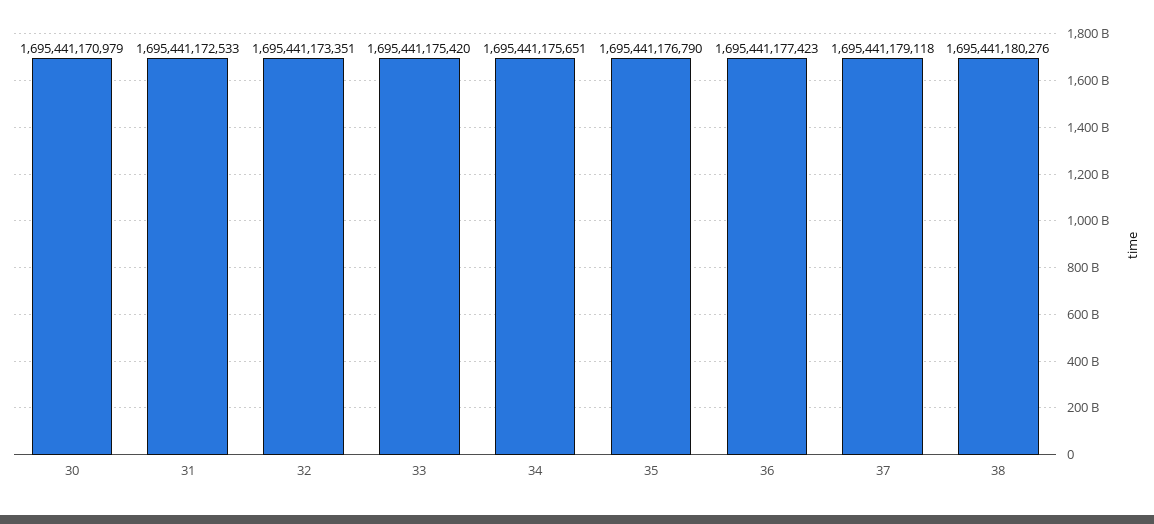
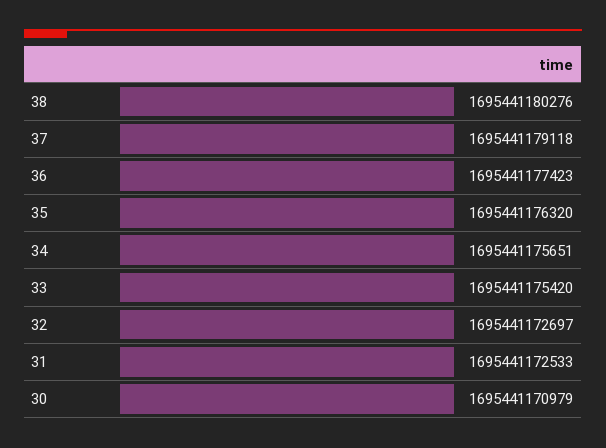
32: 1695441173351 -> 1695441172697
35: 1695441176790 -> 1695441176320

